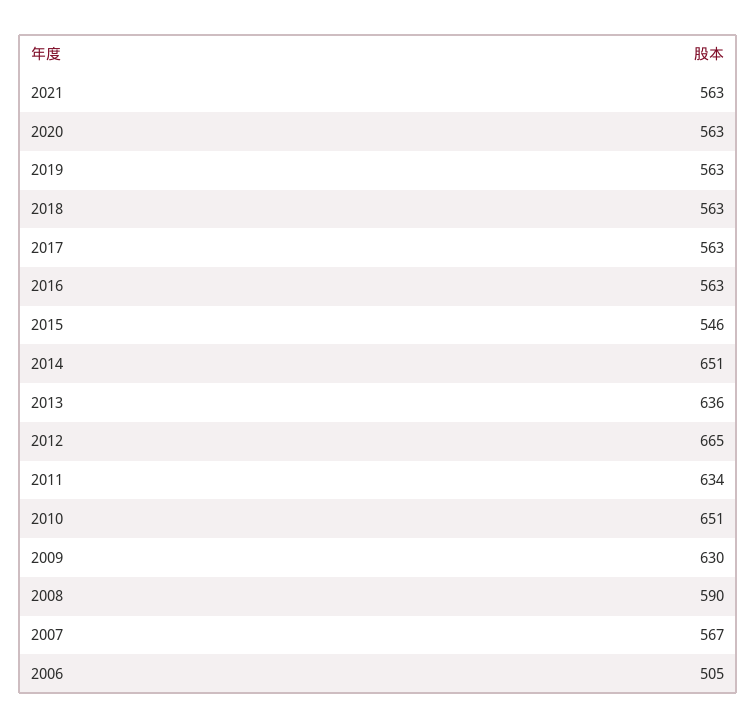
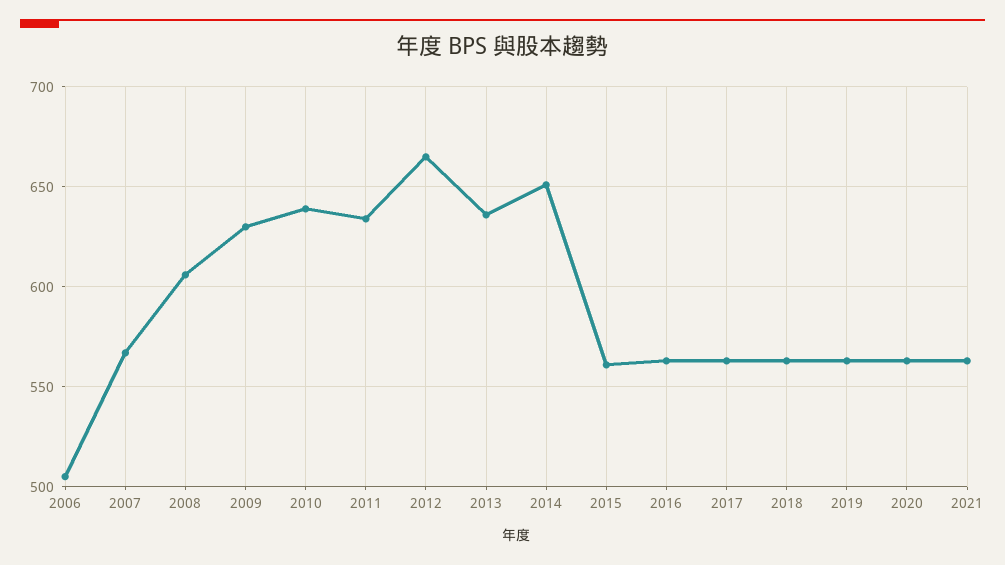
2015: 546 -> 560
2010: 651 -> 640
2008: 590 -> 605

